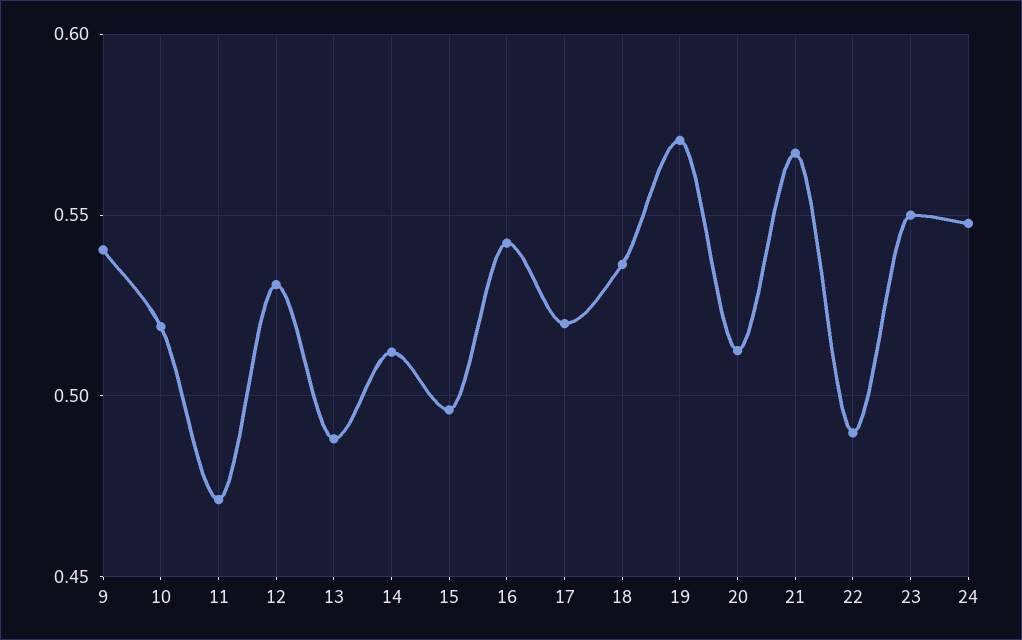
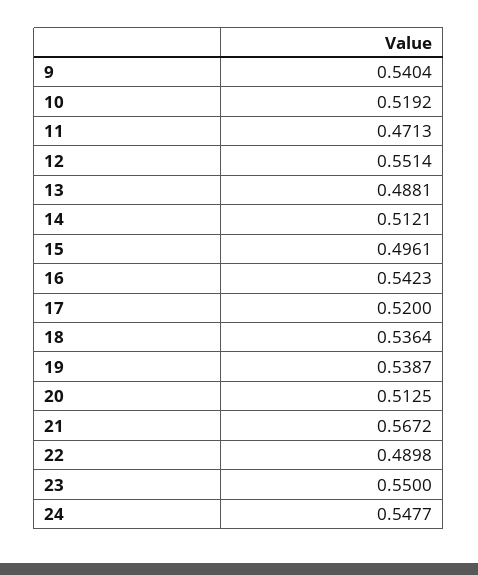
12: 0.53 -> 0.5514
19: 0.57 -> 0.5387

